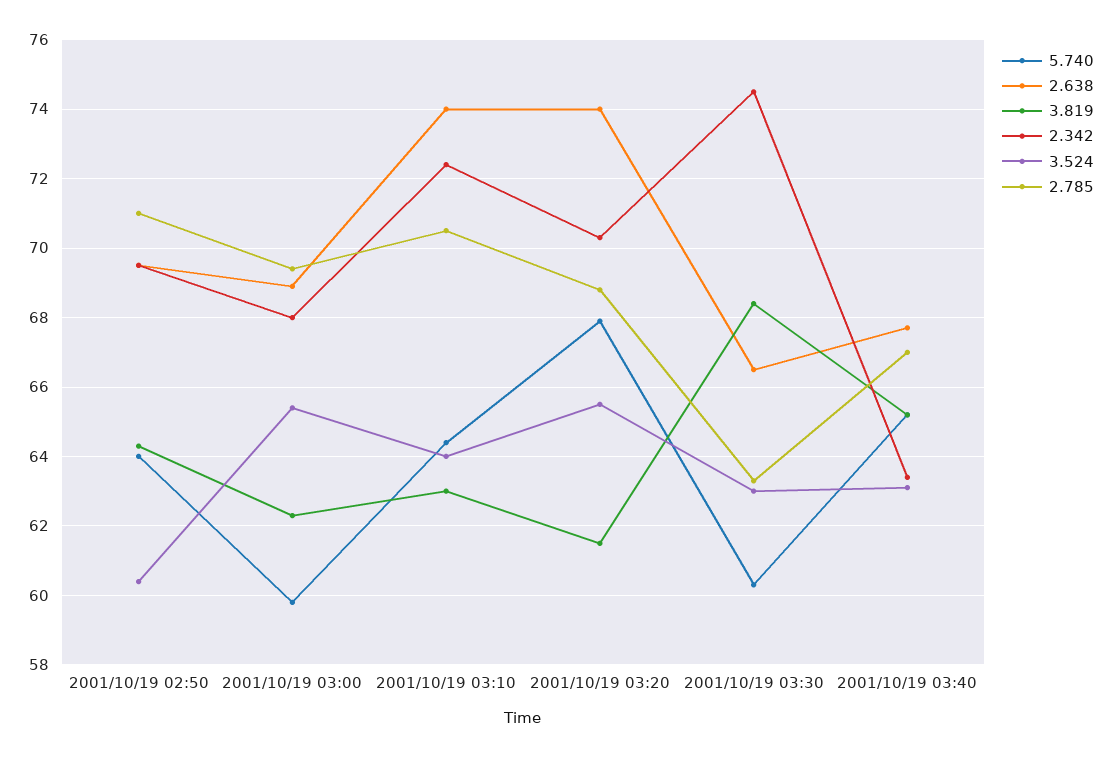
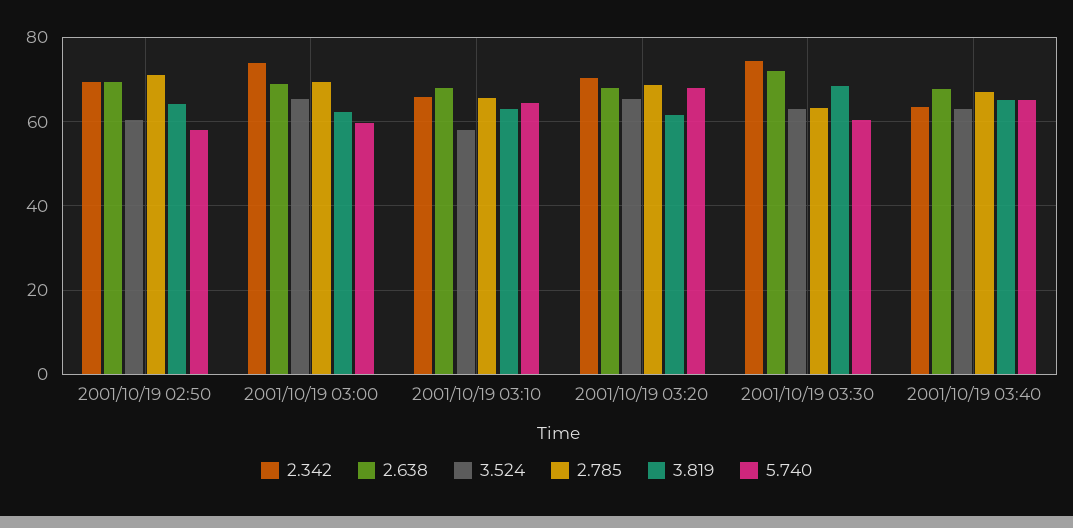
5.740, 2001/10/19 02:50: 64 -> 58
2.342, 2001/10/19 03:00: 68 -> 74
2.638, 2001/10/19 03:10: 74 -> 68
2.342, 2001/10/19 03:10: 72.5 -> 66
3.524, 2001/10/19 03:10: 64 -> 58
2.785, 2001/10/19 03:10: 70.5 -> 66
2.638, 2001/10/19 03:20: 74 -> 68
2.638, 2001/10/19 03:30: 66.5 -> 72

